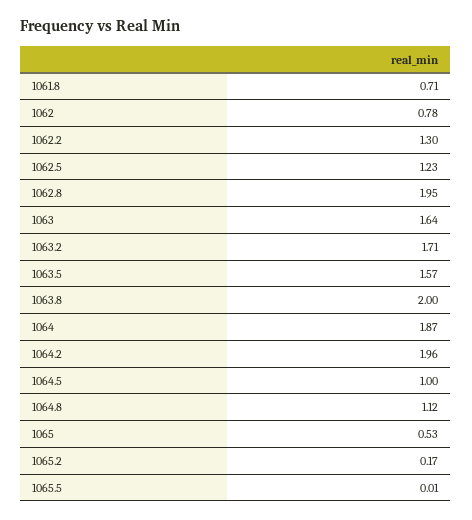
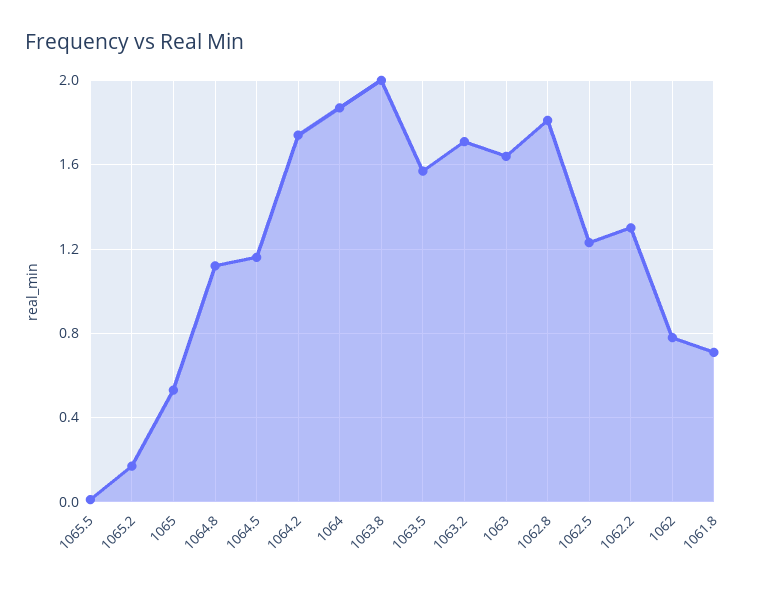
1062.8: 1.95 -> 1.8
1064.2: 1.96 -> 1.75
1064.5: 1 -> 1.15

